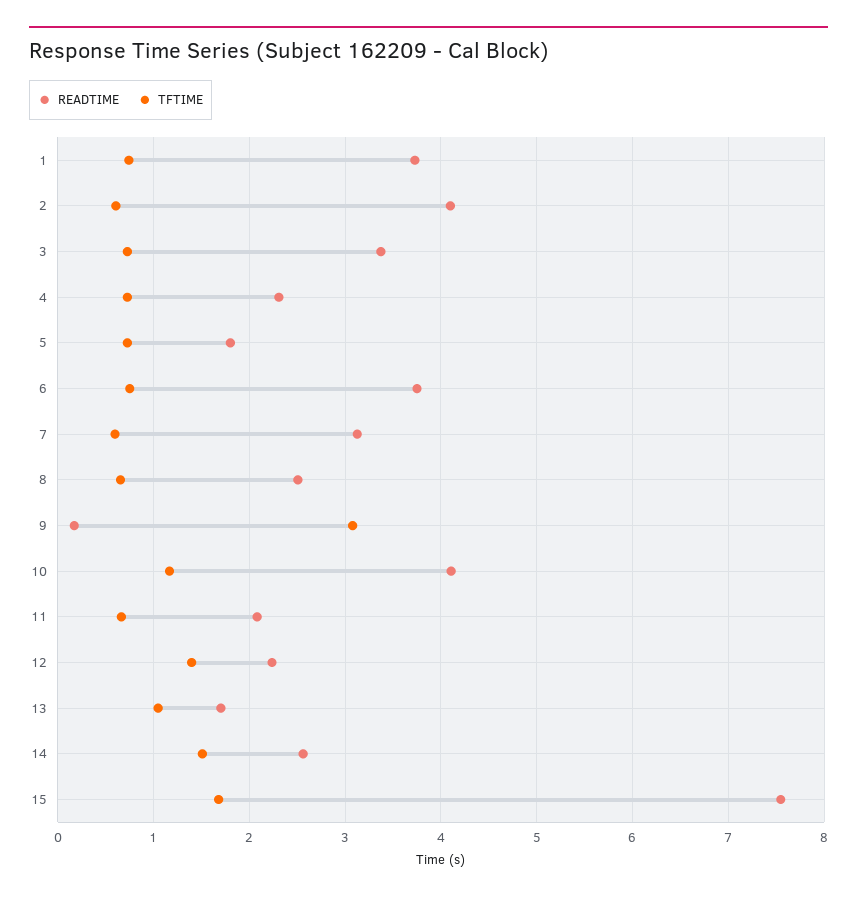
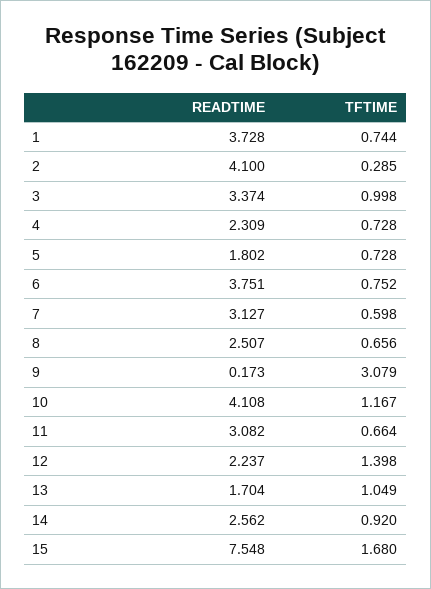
TFTIME, 2: 0.6 -> 0.285
TFTIME, 3: 0.7 -> 0.998
READTIME, 11: 2.1 -> 3.082
TFTIME, 14: 1.5 -> 0.92

